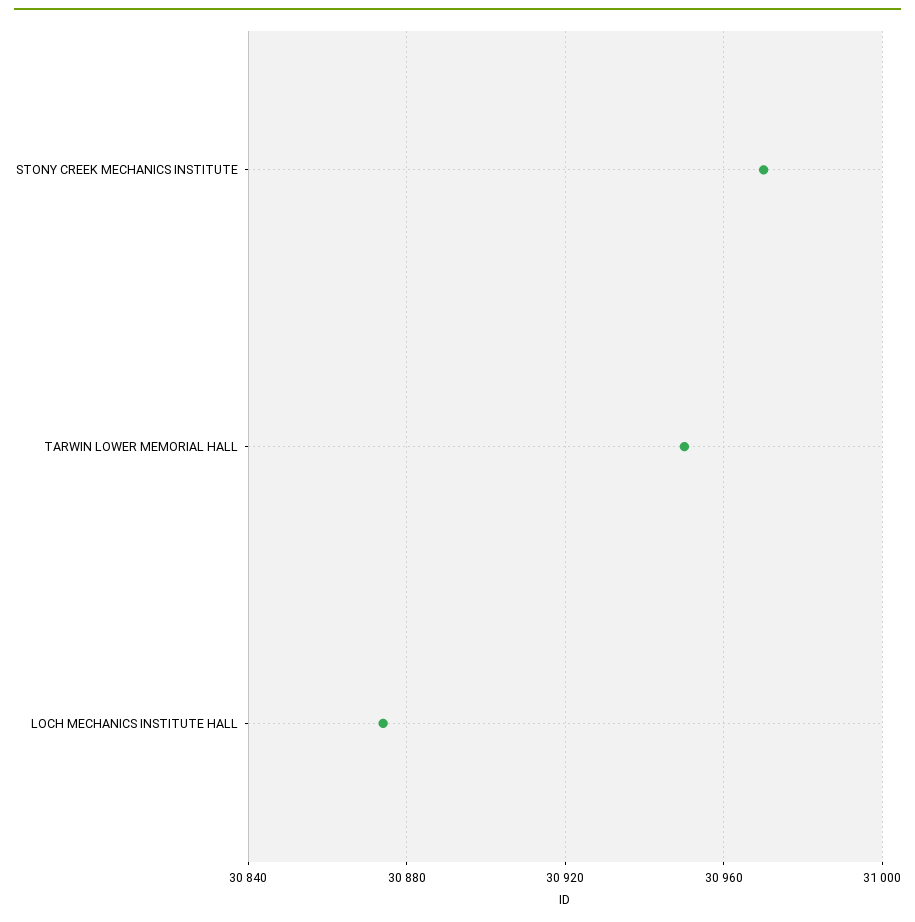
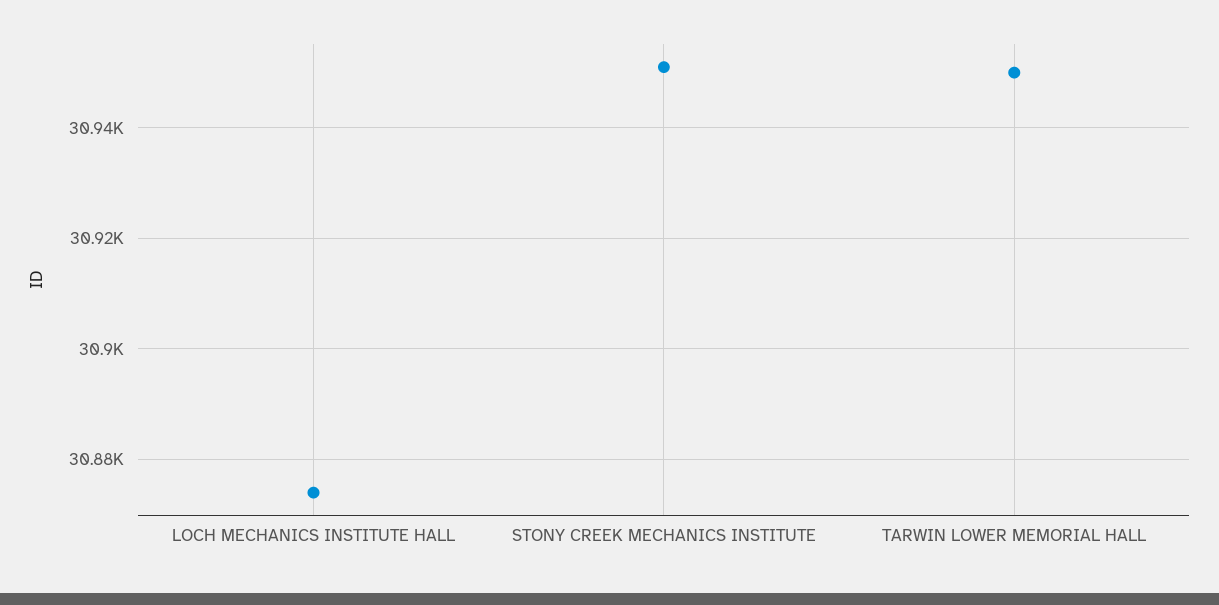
STONY CREEK MECHANICS INSTITUTE: 30970 -> 30950

